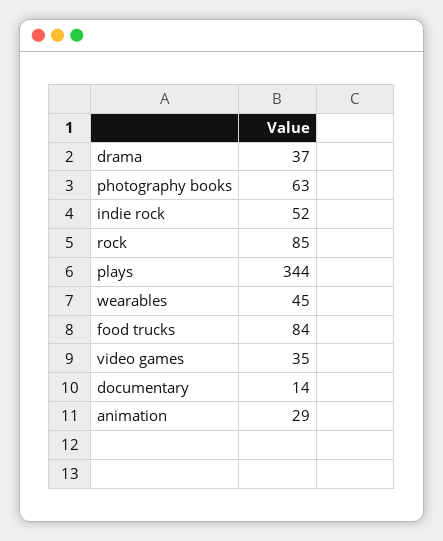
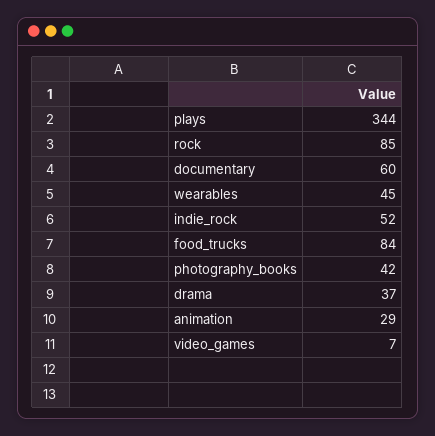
photography books: 63 -> 42
video games: 35 -> 7
documentary: 14 -> 60

